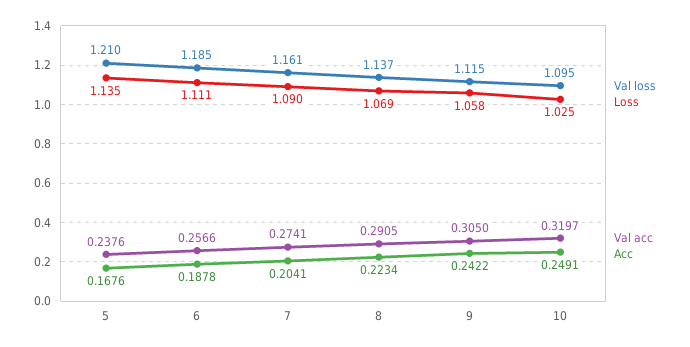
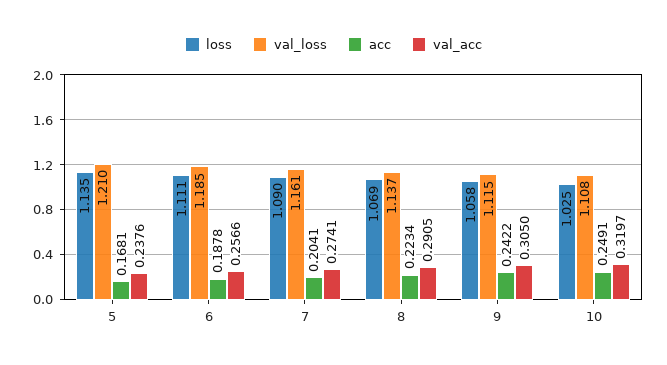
Acc, 5: 0.1676 -> 0.1681
Val loss, 10: 1.095 -> 1.108

